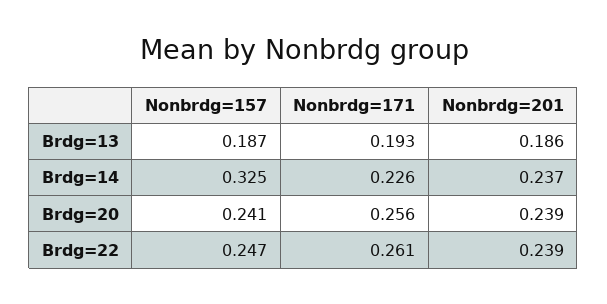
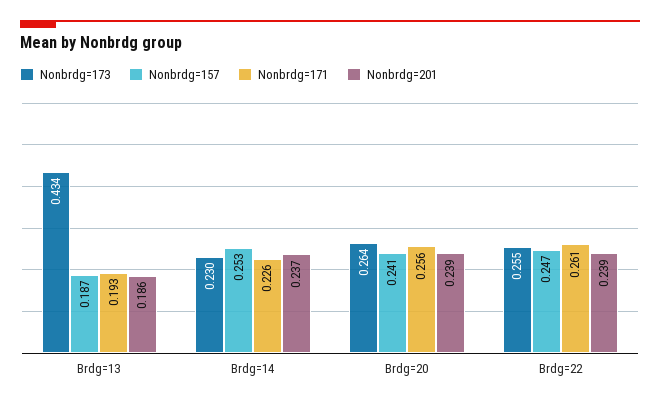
Nonbrdg=157, Brdg=14: 0.325 -> 0.253
Nonbrdg=173, Brdg=13: none -> 0.434
Nonbrdg=173, Brdg=14: none -> 0.23
Nonbrdg=173, Brdg=20: none -> 0.264
Nonbrdg=173, Brdg=22: none -> 0.255

